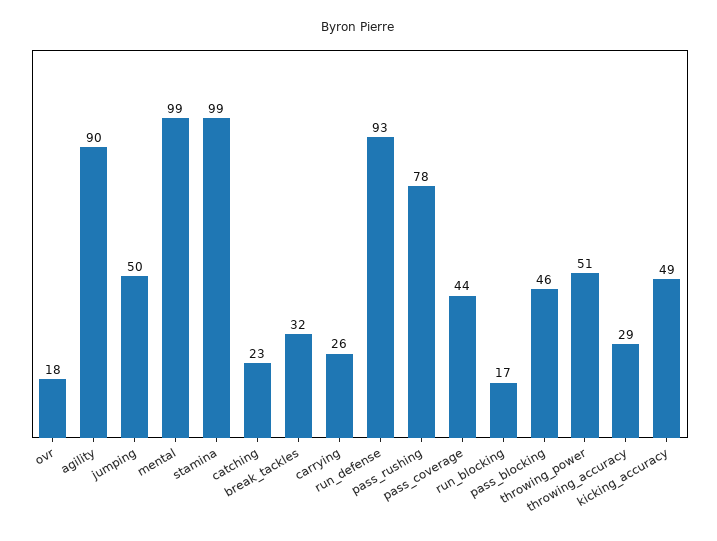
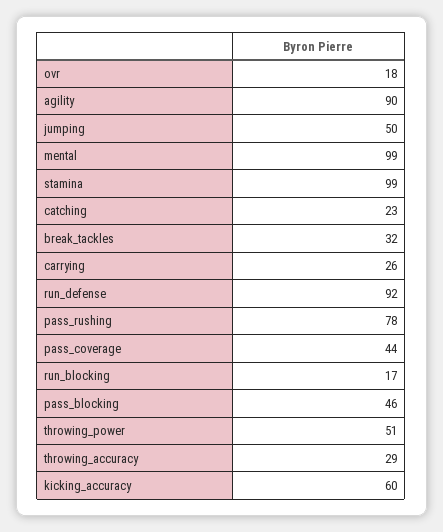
run_defense: 93 -> 92
kicking_accuracy: 49 -> 60

